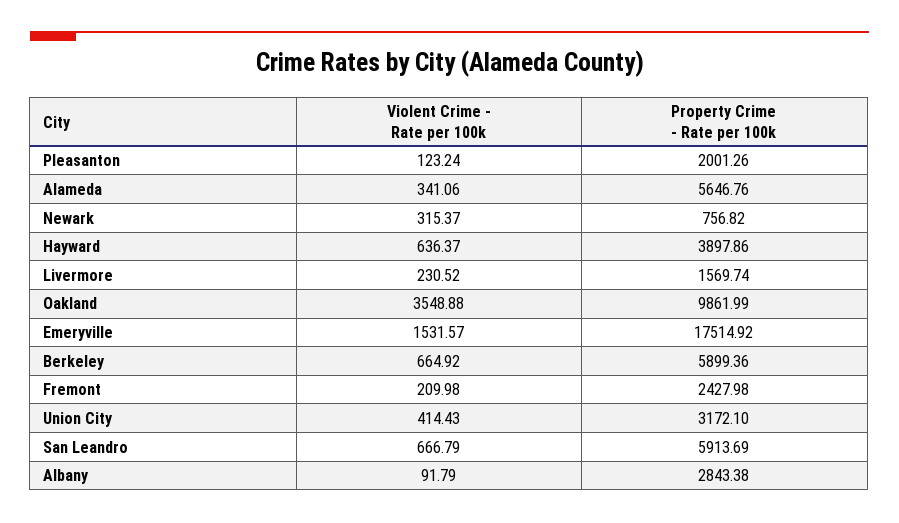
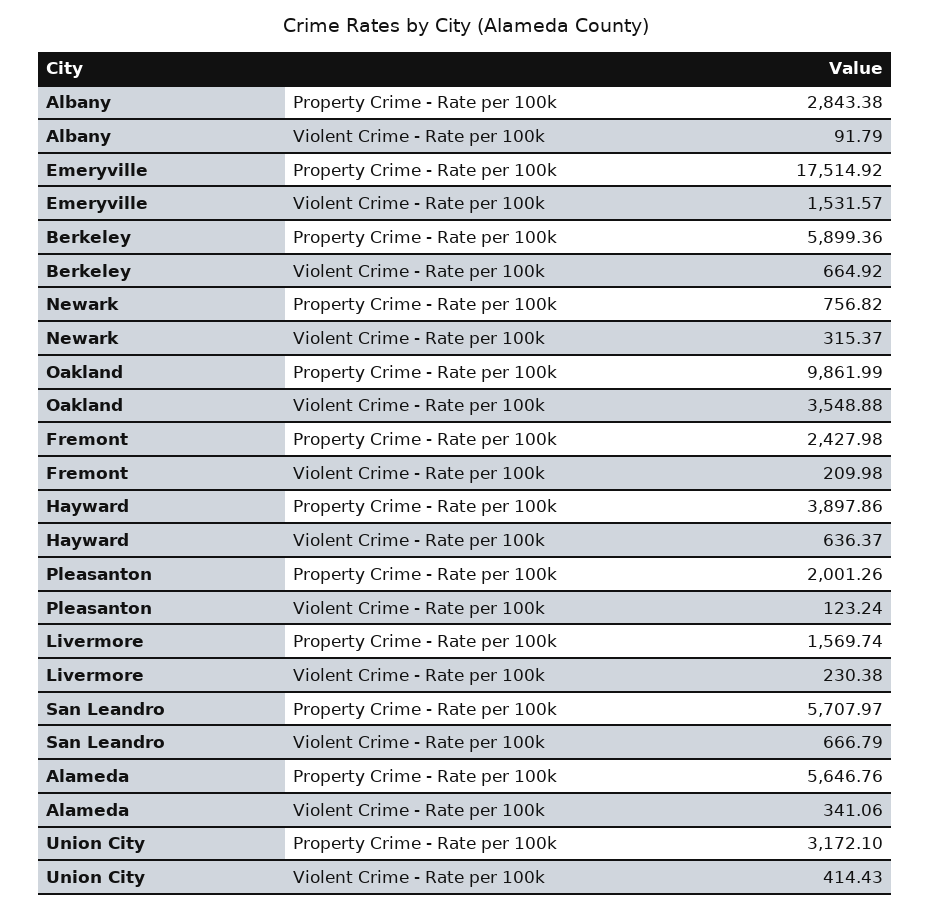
Violent Crime - Rate per 100k, Livermore: 230.52 -> 230.38
Property Crime - Rate per 100k, San Leandro: 5913.69 -> 5707.97

